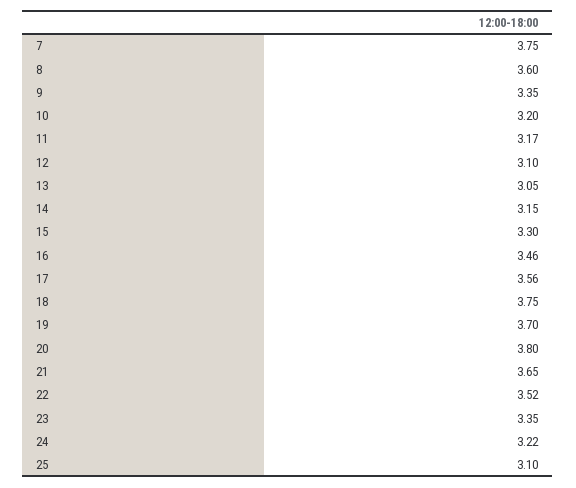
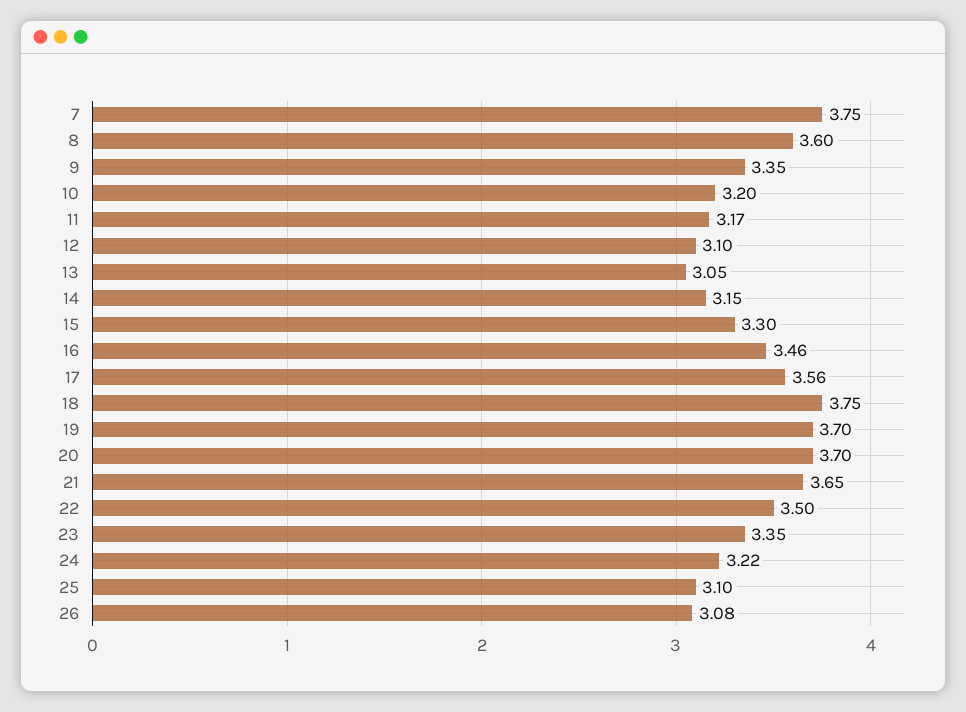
20: 3.8 -> 3.7
22: 3.52 -> 3.5
26: none -> 3.08

